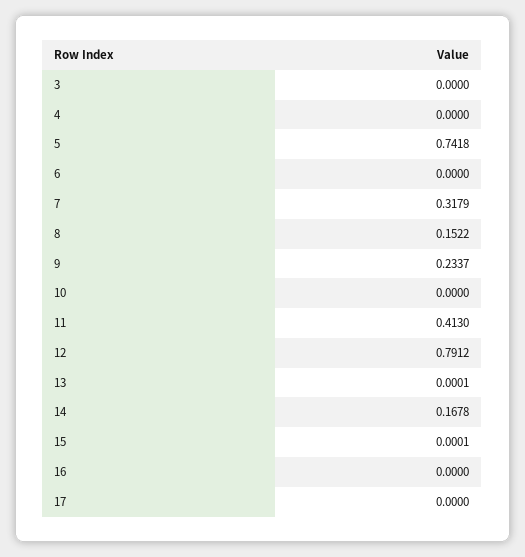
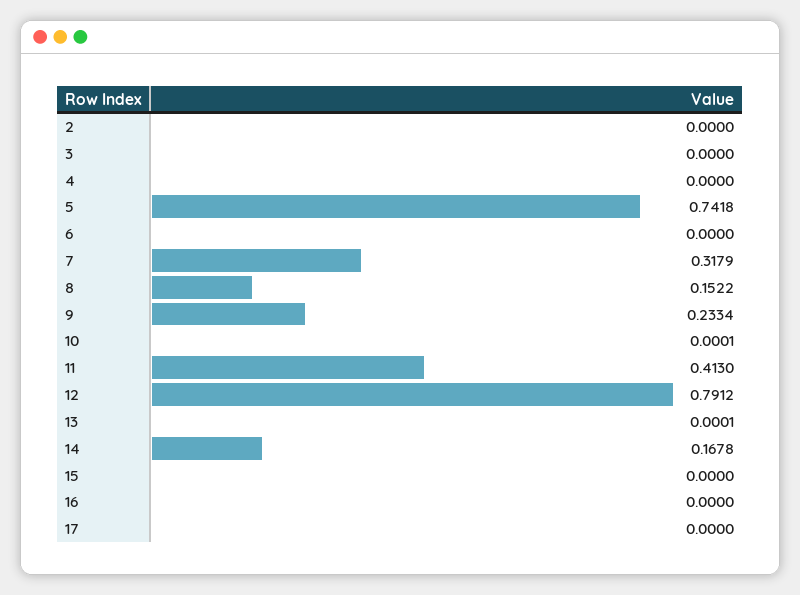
9: 0.2337 -> 0.2334
10: 0 -> 0.0001
15: 0.0001 -> 0
2: none -> 0

